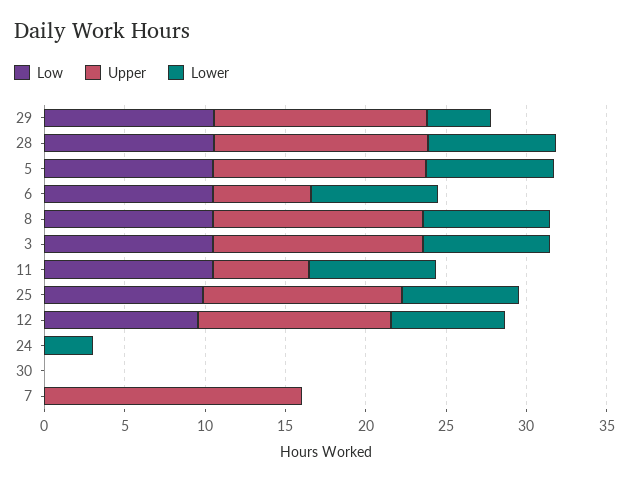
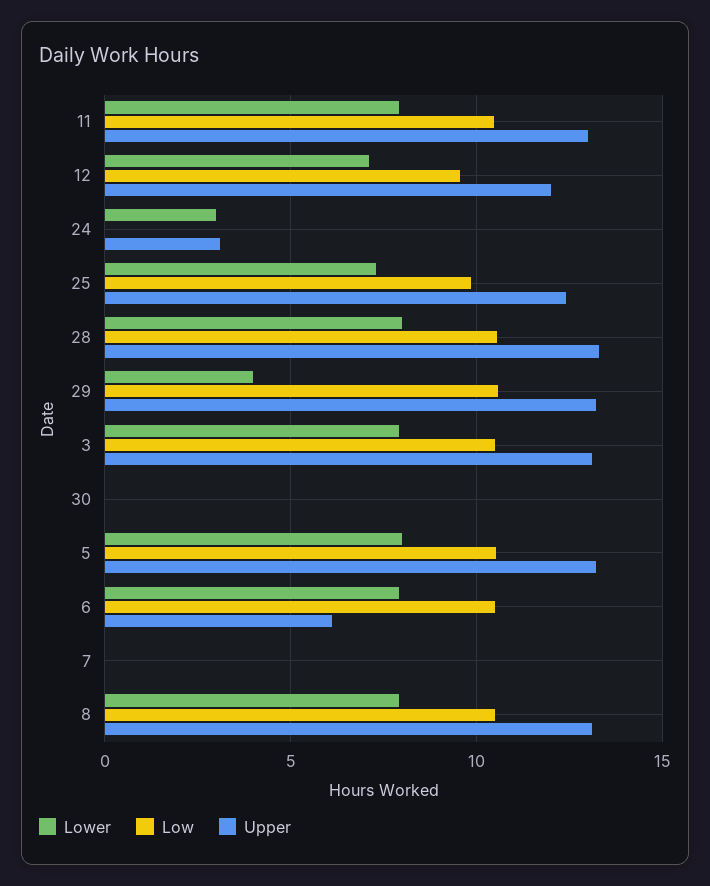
Upper, 11: 6 -> 13
Upper, 24: 0 -> 3
Upper, 7: 16 -> 0

